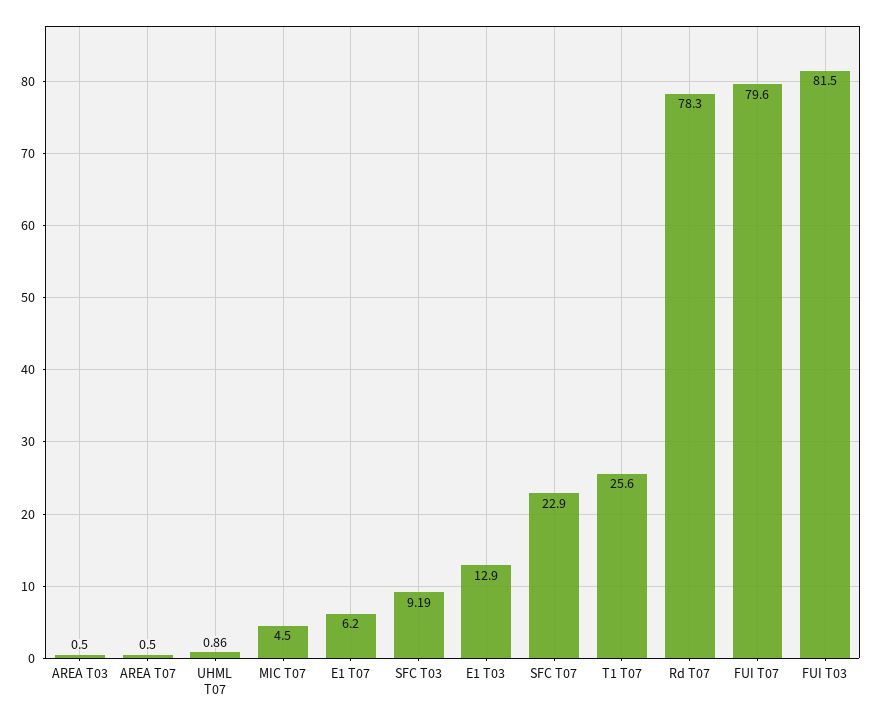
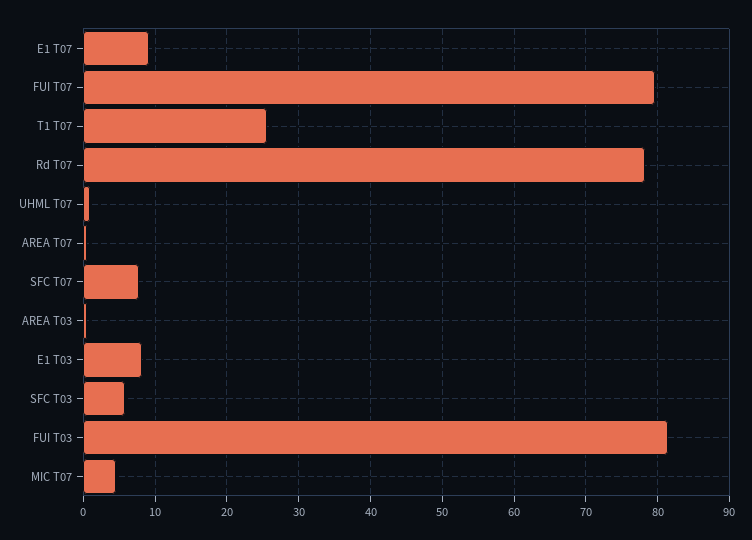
E1 T07: 6.2 -> 9
SFC T03: 9.19 -> 6
E1 T03: 12.9 -> 8
SFC T07: 22.9 -> 8

